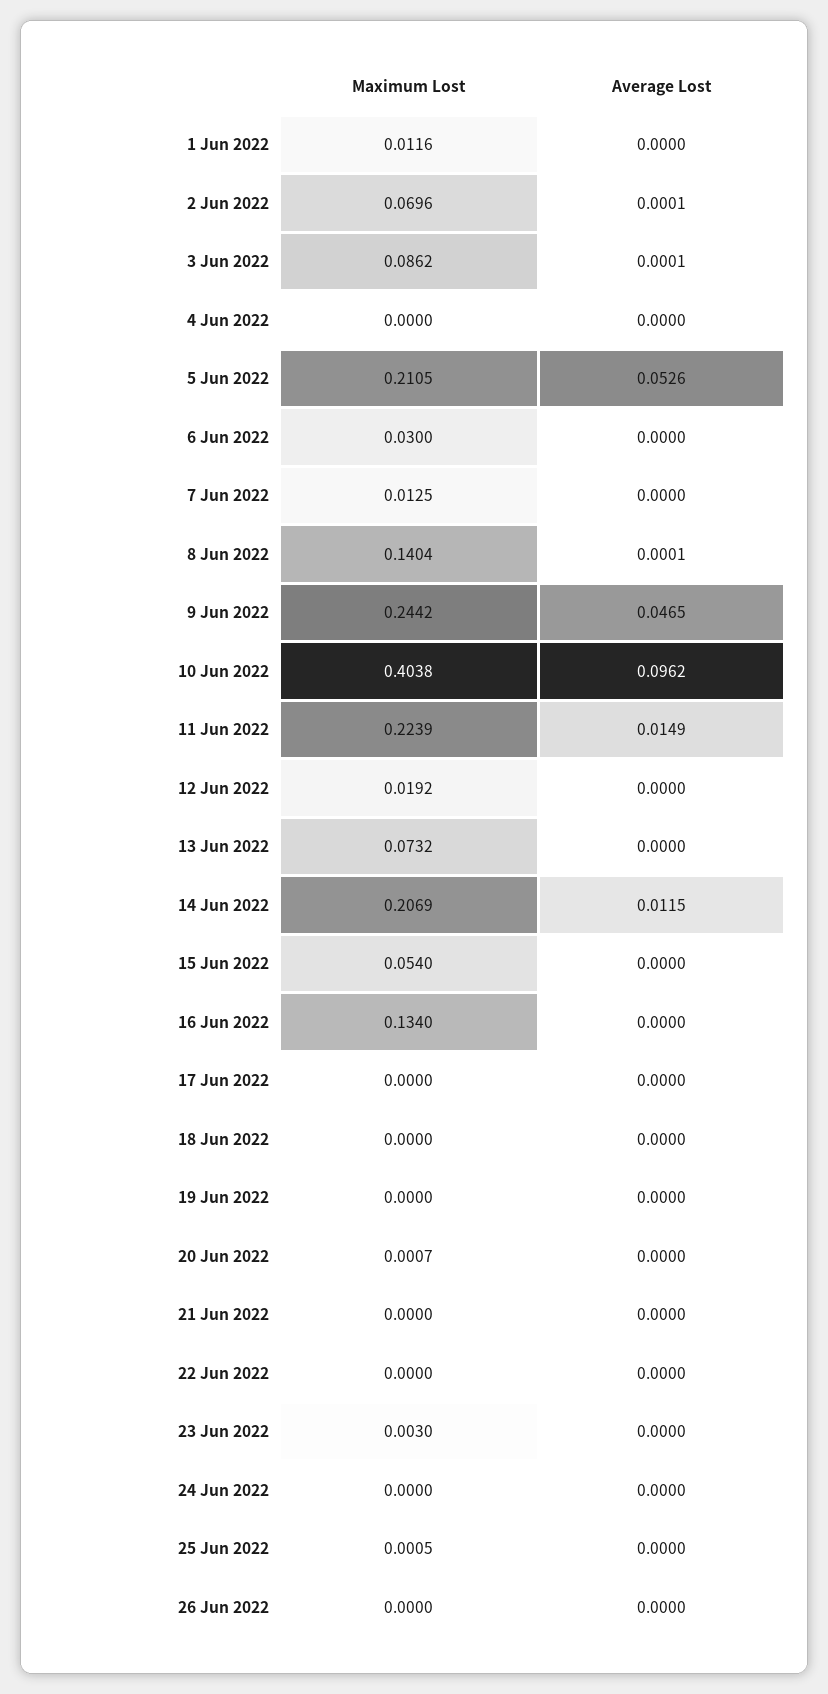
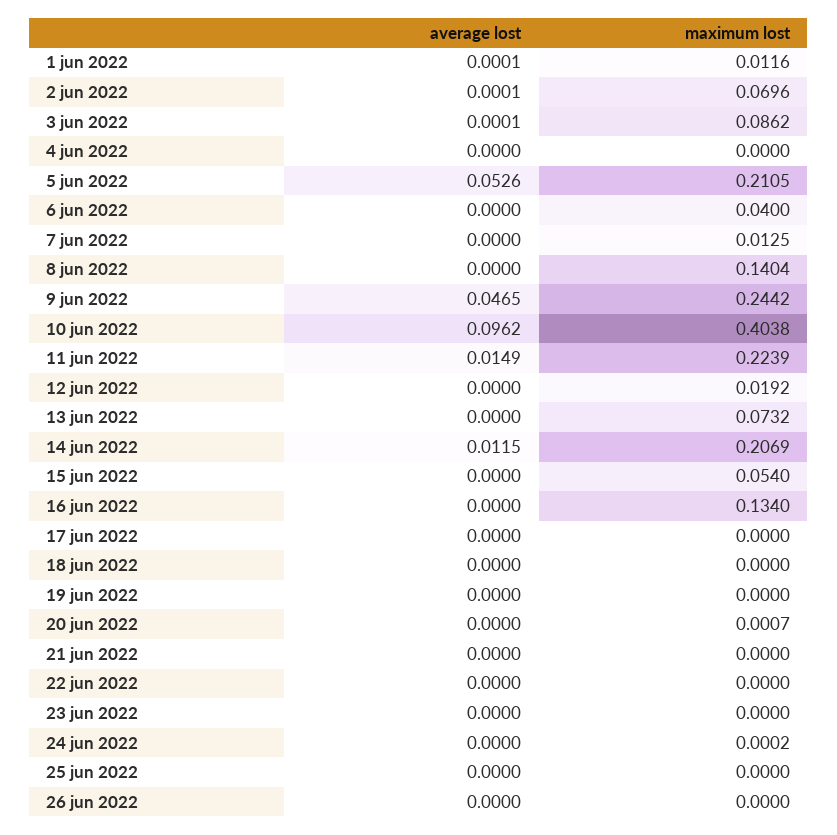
Average Lost, 1 Jun 2022: 0 -> 0.0001
Maximum Lost, 6 Jun 2022: 0.03 -> 0.04
Average Lost, 8 Jun 2022: 0.0001 -> 0
Maximum Lost, 23 Jun 2022: 0.003 -> 0
Maximum Lost, 24 Jun 2022: 0 -> 0.0002
Maximum Lost, 25 Jun 2022: 0.0005 -> 0

